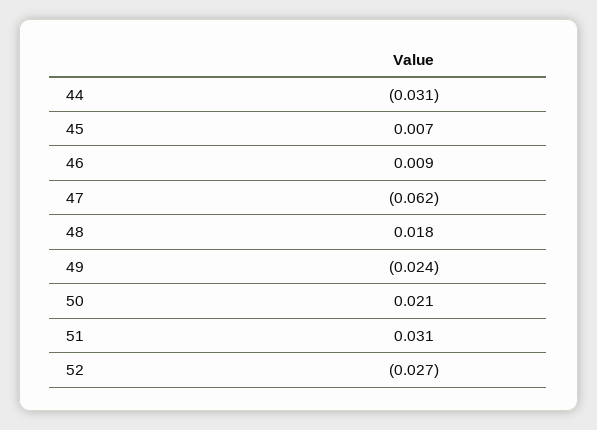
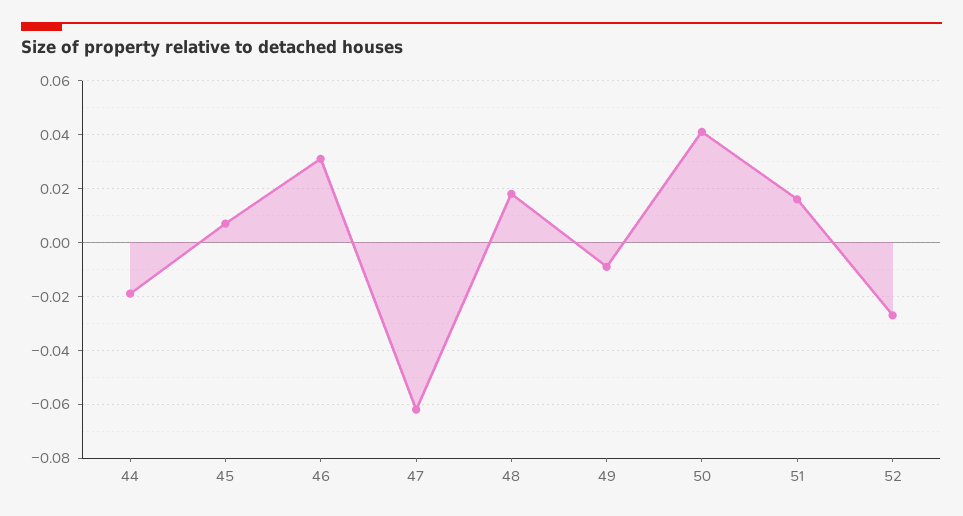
44: -0.031 -> -0.02
46: 0.009 -> 0.03
49: -0.024 -> -0.01
50: 0.021 -> 0.04
51: 0.031 -> 0.015

